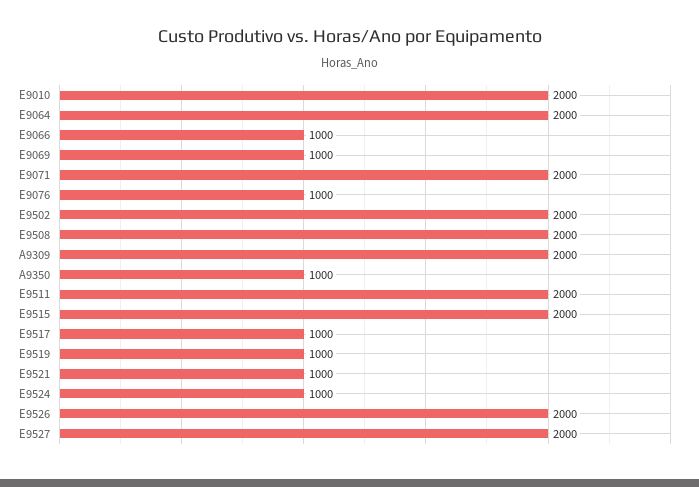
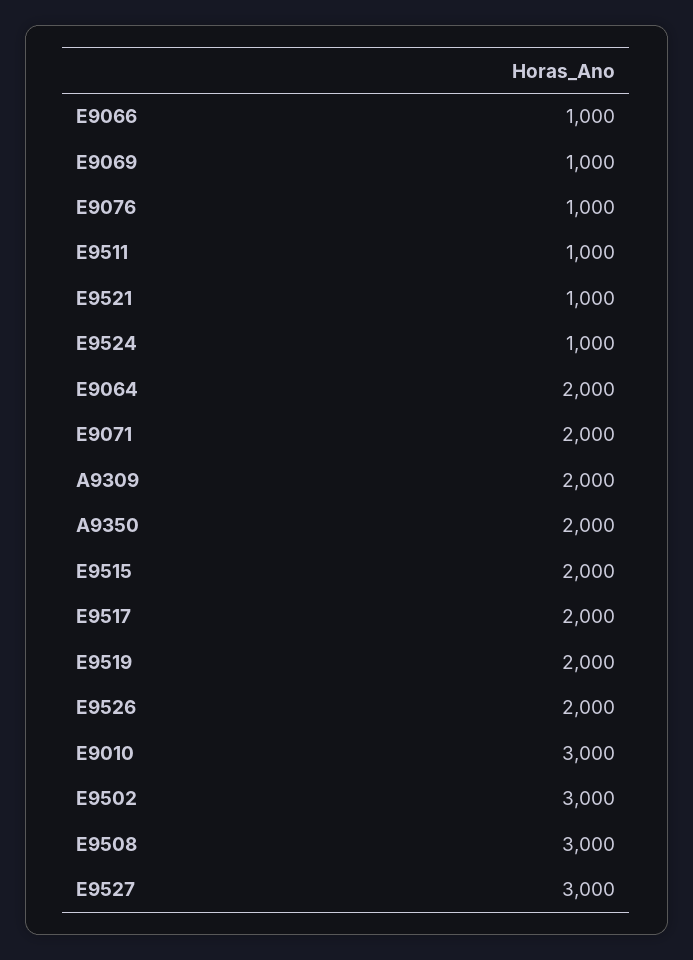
E9010: 2000 -> 3000
E9502: 2000 -> 3000
E9508: 2000 -> 3000
A9350: 1000 -> 2000
E9511: 2000 -> 1000
E9517: 1000 -> 2000
E9519: 1000 -> 2000
E9527: 2000 -> 3000

